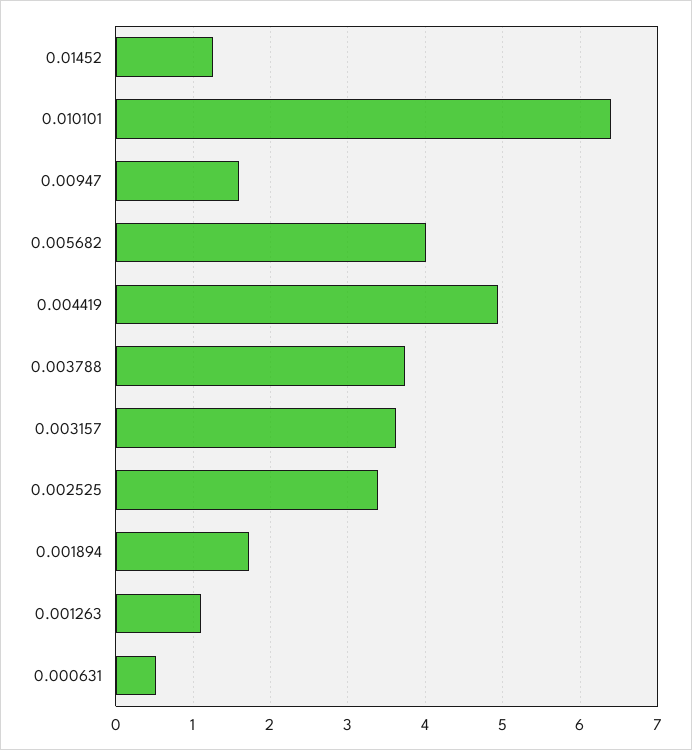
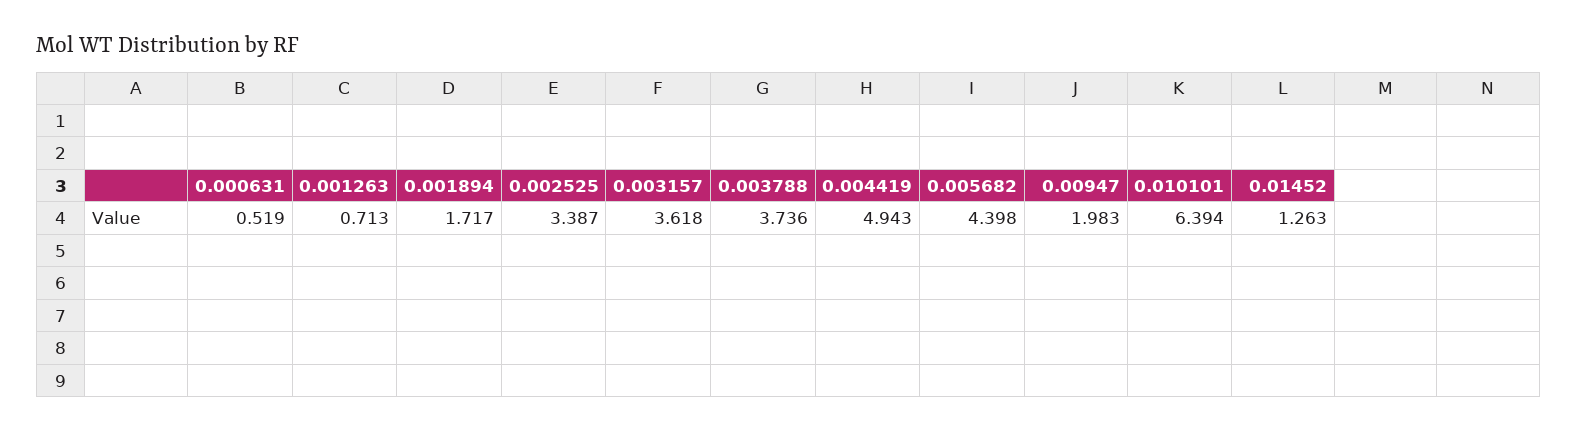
0.00947: 1.6 -> 1.983
0.005682: 4 -> 4.398
0.001263: 1.1 -> 0.713

